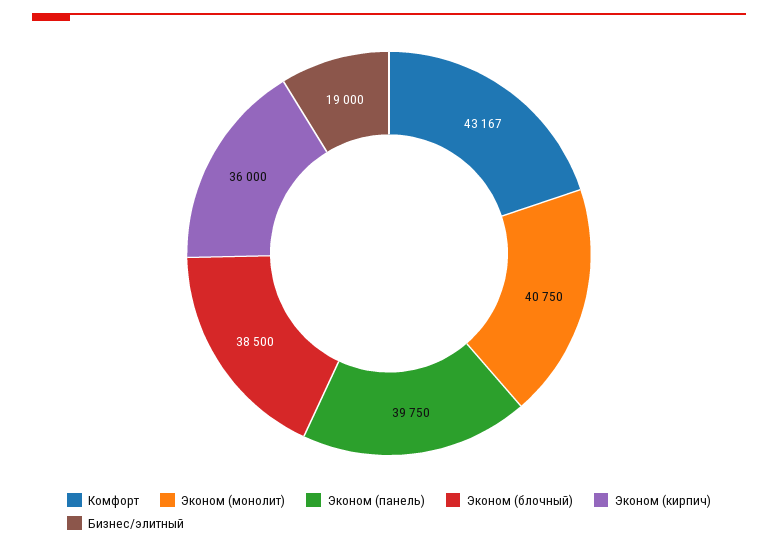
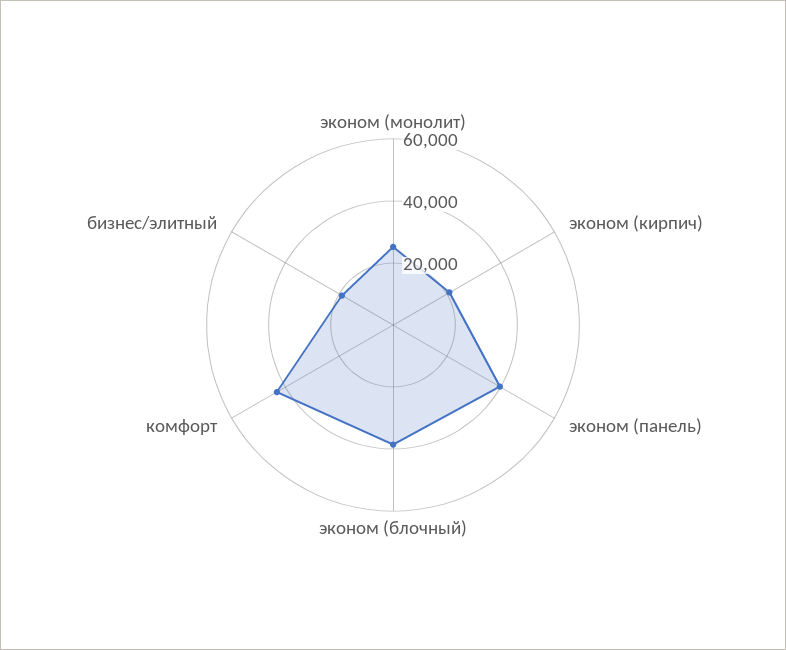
Эконом (монолит): 40750 -> 25000
Эконом (кирпич): 36000 -> 20000

